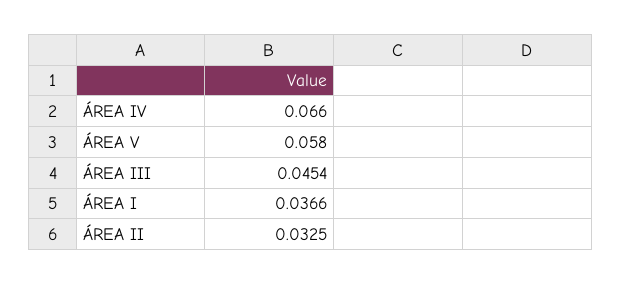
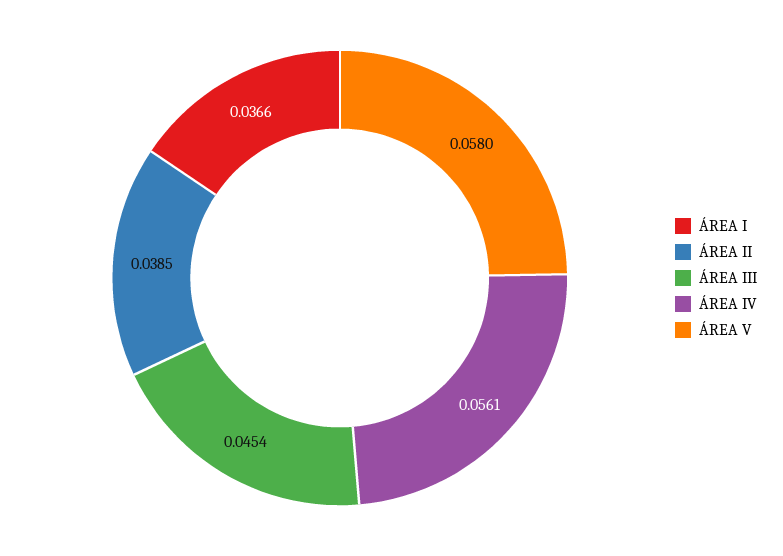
ÁREA IV: 0.066 -> 0.0561
ÁREA II: 0.0325 -> 0.0385

